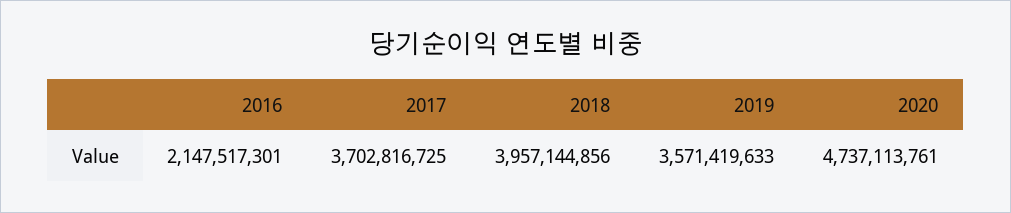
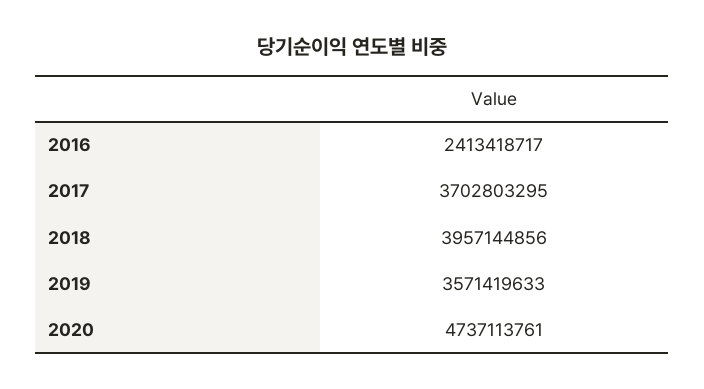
2016: 2147517301 -> 2413418717
2017: 3702816725 -> 3702803295

